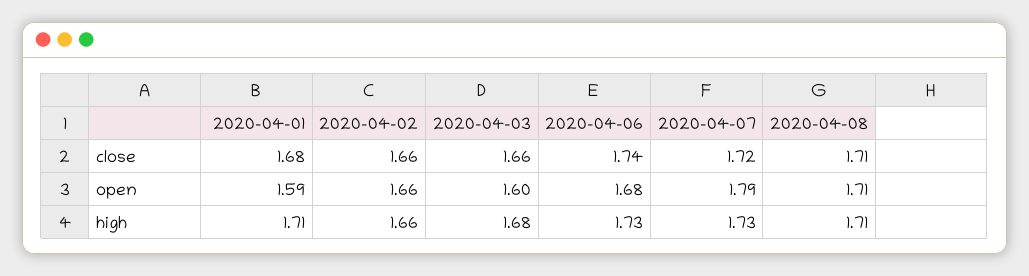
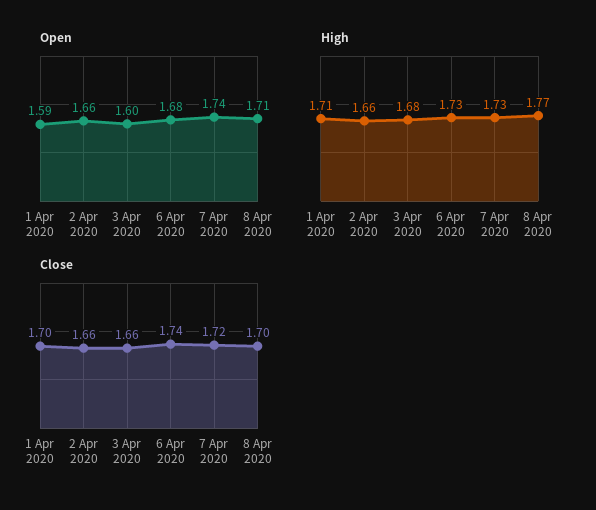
close, 2020-04-01: 1.68 -> 1.7
close, 2020-04-08: 1.71 -> 1.7
open, 2020-04-07: 1.79 -> 1.74
high, 2020-04-08: 1.71 -> 1.77

